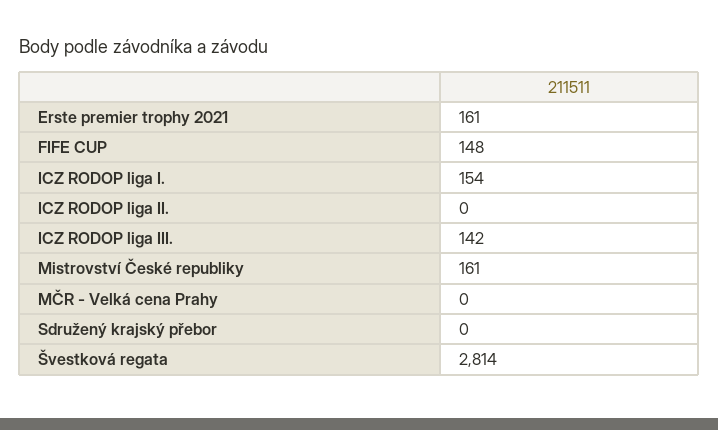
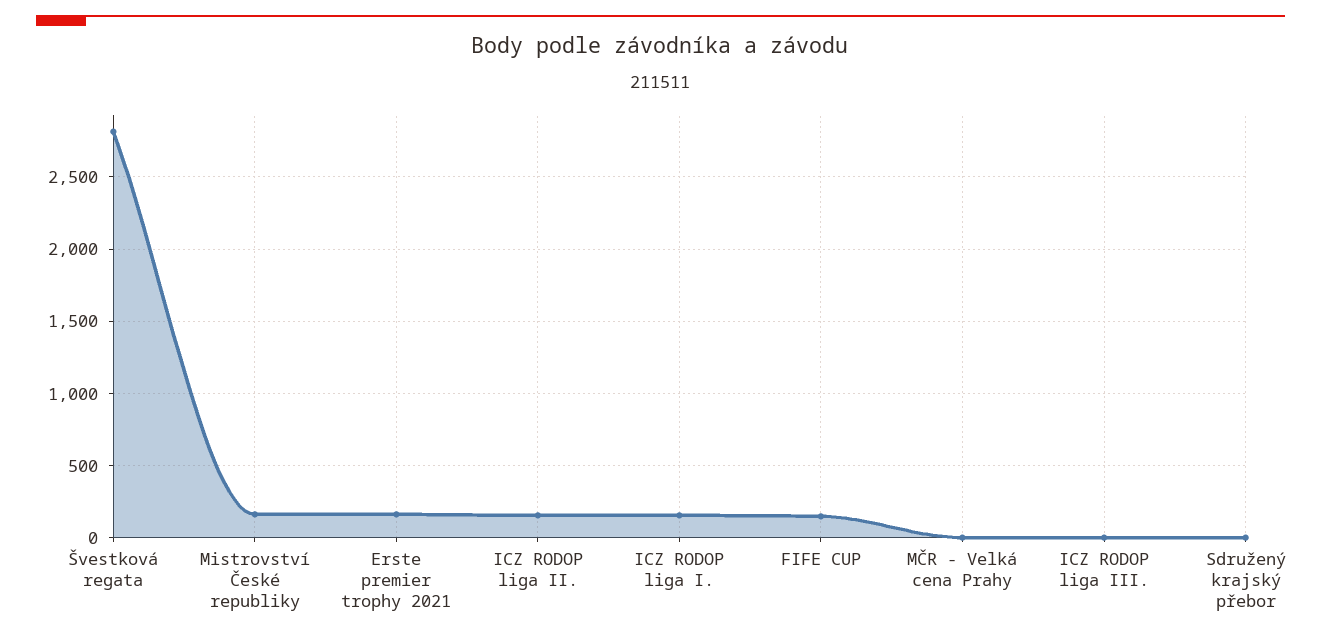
ICZ RODOP liga II.: 0 -> 150
ICZ RODOP liga III.: 142 -> 0

